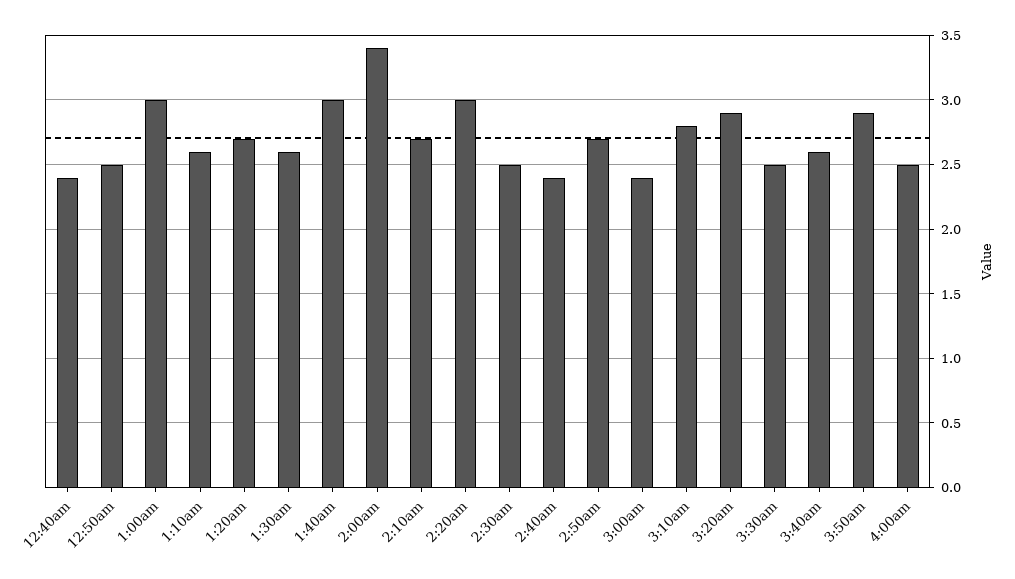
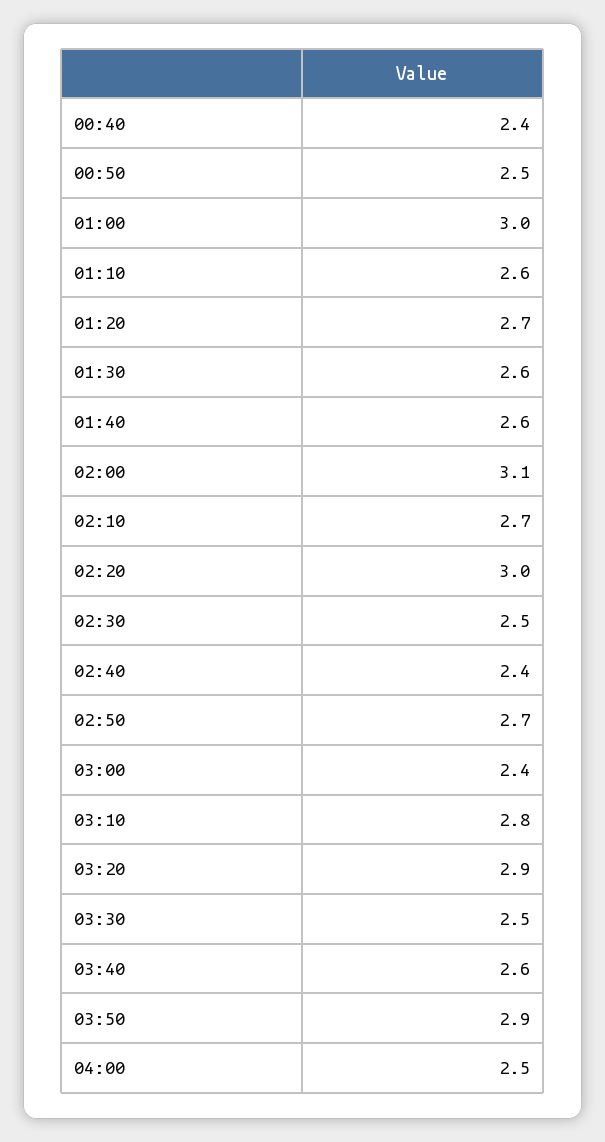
1:40am: 3 -> 2.6
2:00am: 3.4 -> 3.1

